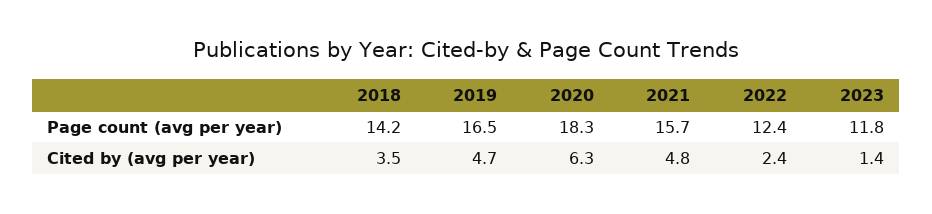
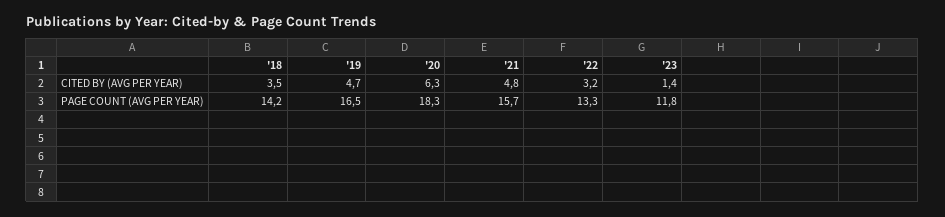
2022, Page count (avg per year): 12.4 -> 13.3
2022, Cited by (avg per year): 2.4 -> 3.2

